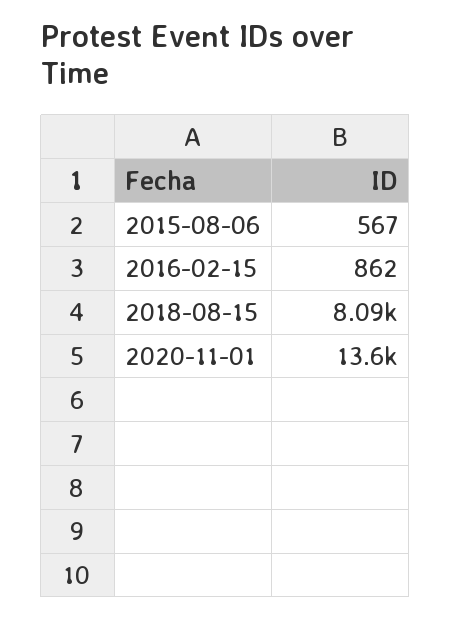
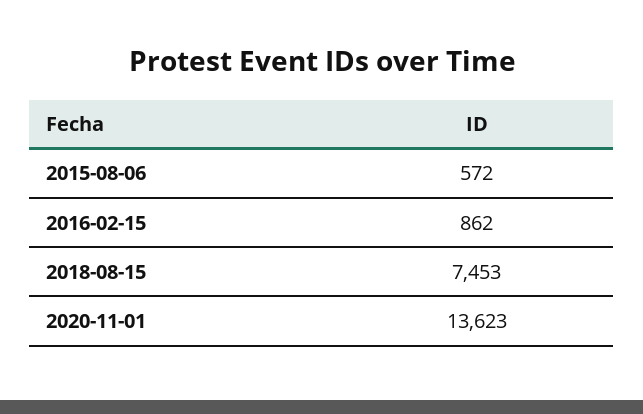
2015-08-06: 567 -> 572
2018-08-15: 8090 -> 7453

